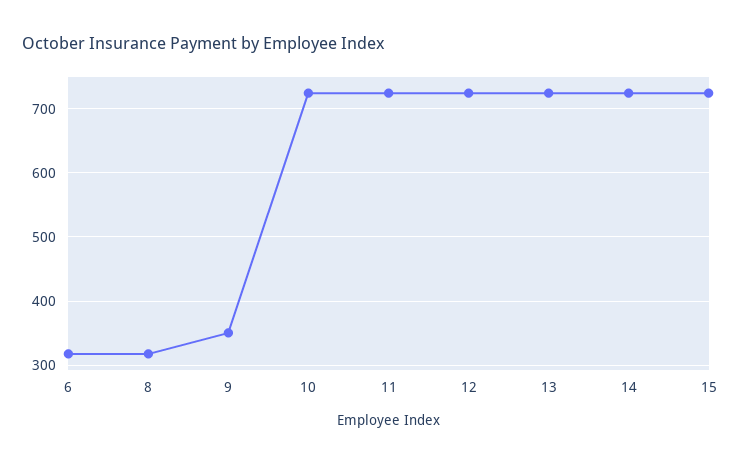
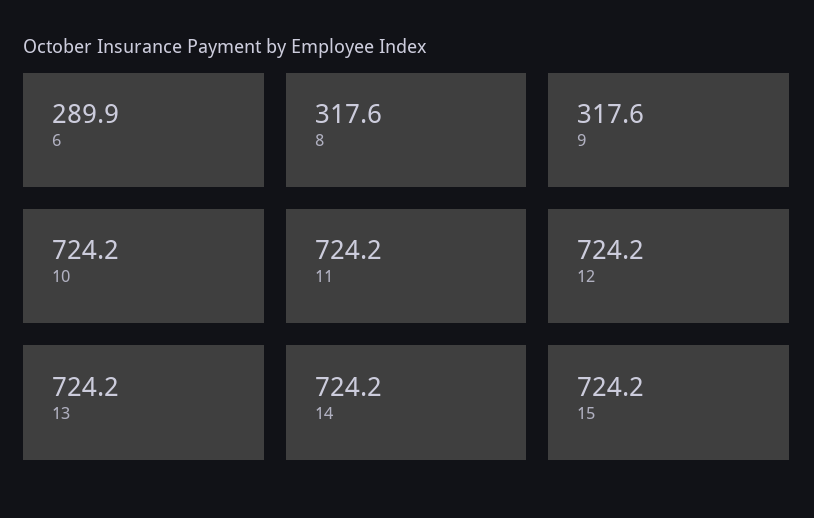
6: 320 -> 289.9
9: 350 -> 317.6

